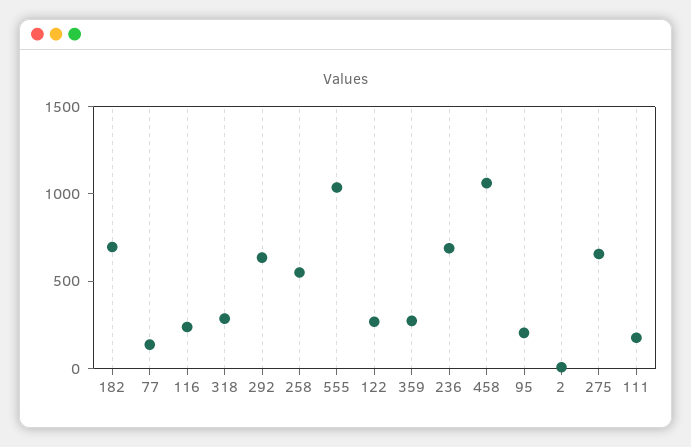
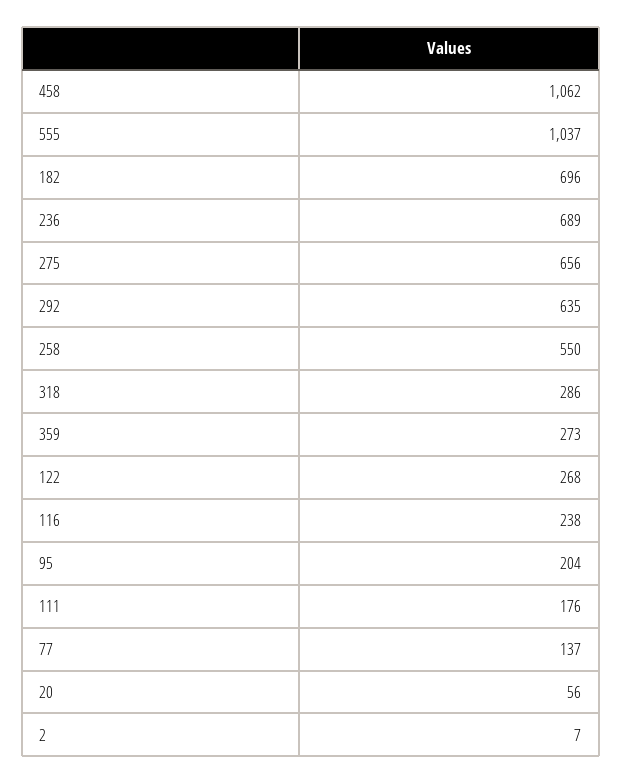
20: none -> 56

